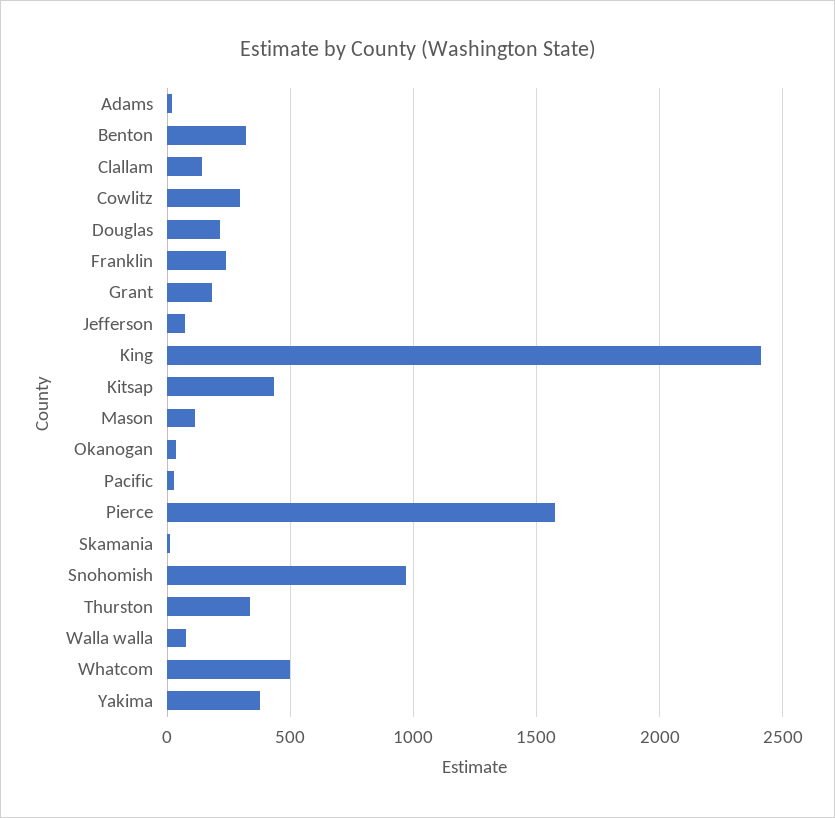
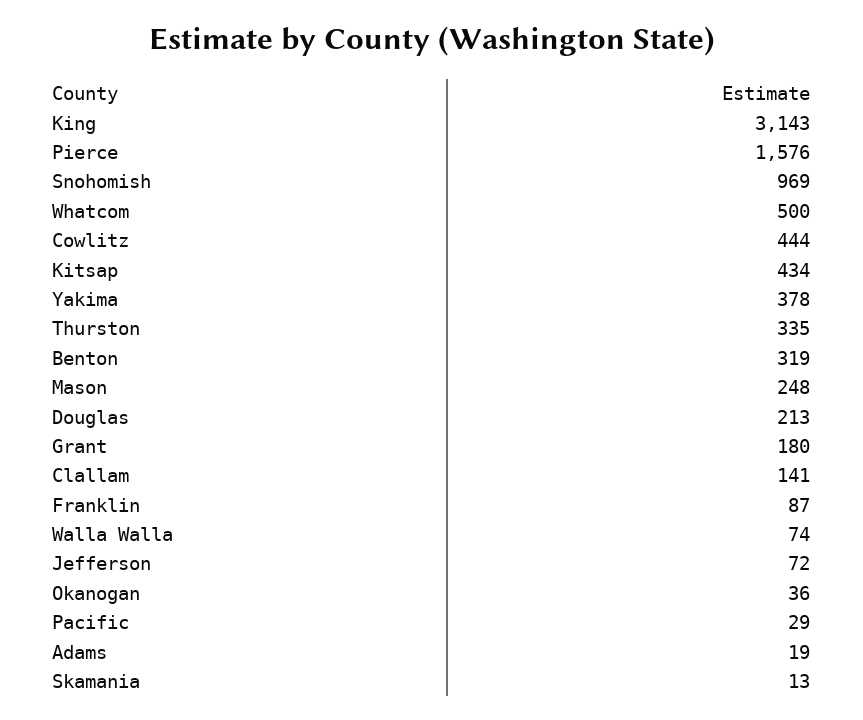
Cowlitz: 300 -> 444
Franklin: 250 -> 87
King: 2400 -> 3143
Mason: 100 -> 248

